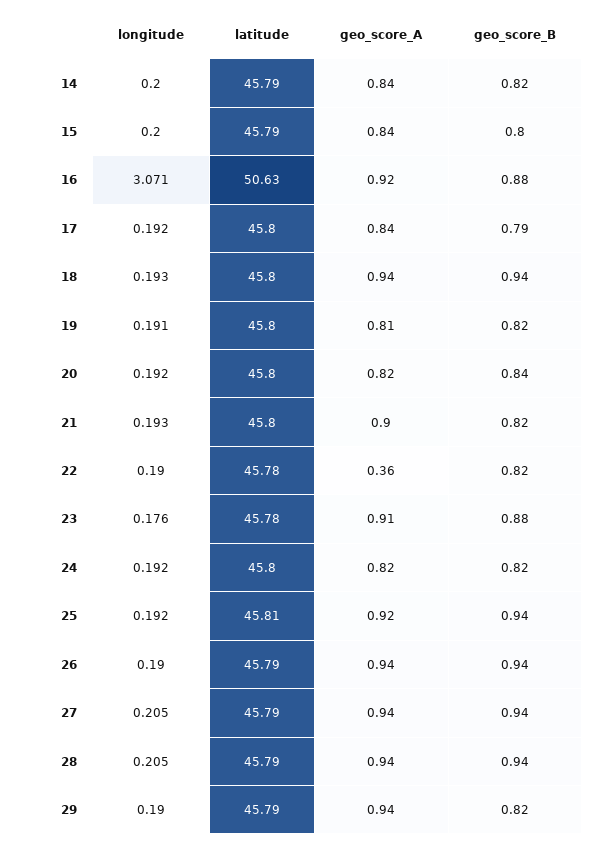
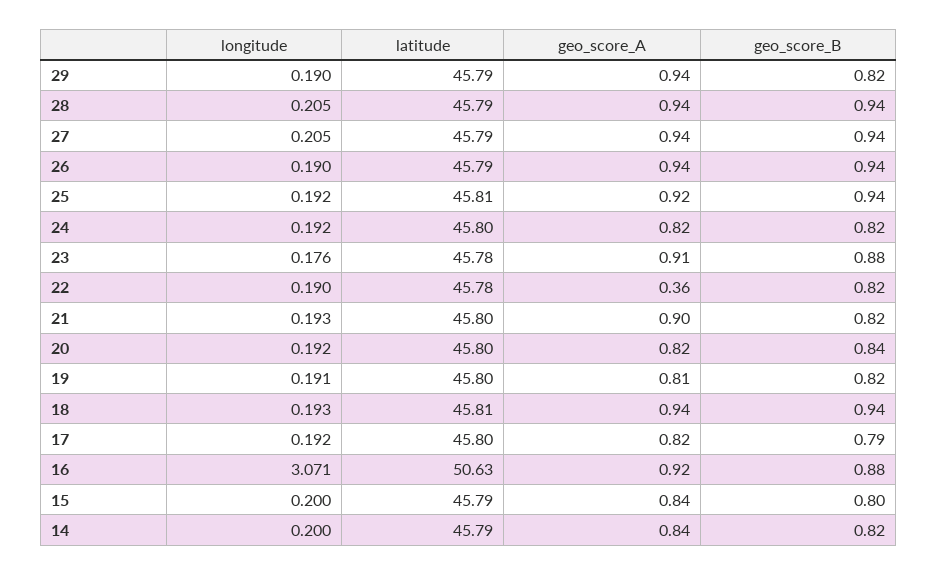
geo_score_A, 17: 0.84 -> 0.82
latitude, 18: 45.8 -> 45.81

